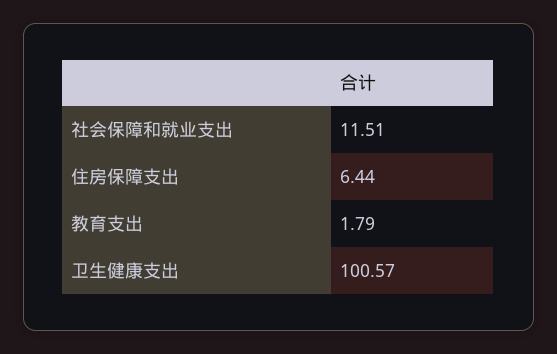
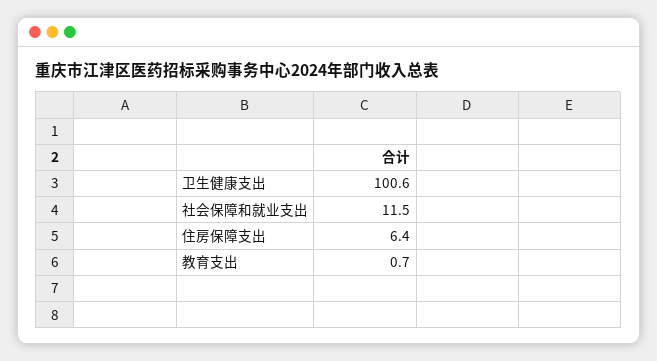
教育支出: 1.79 -> 0.7

